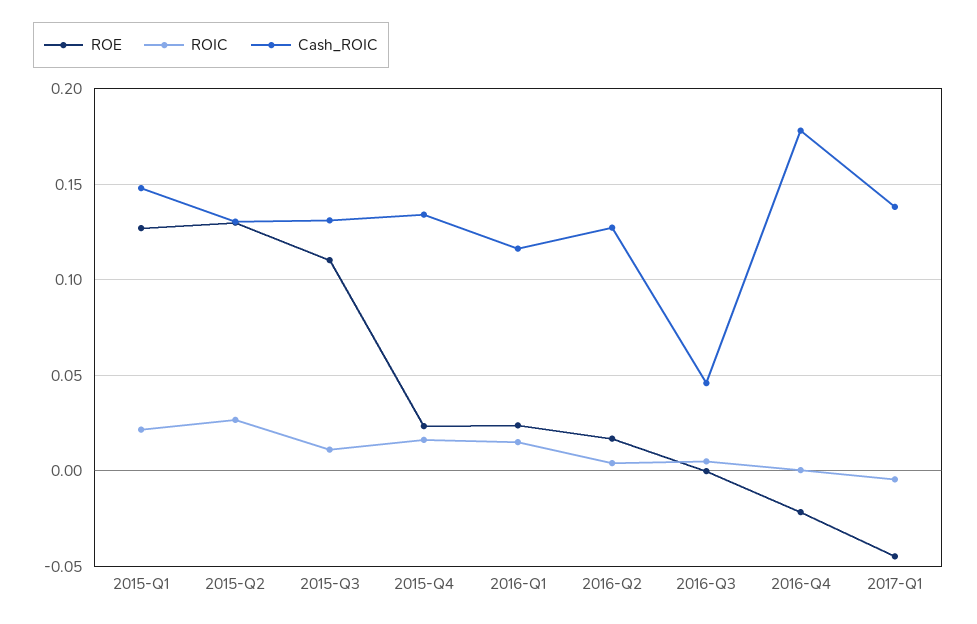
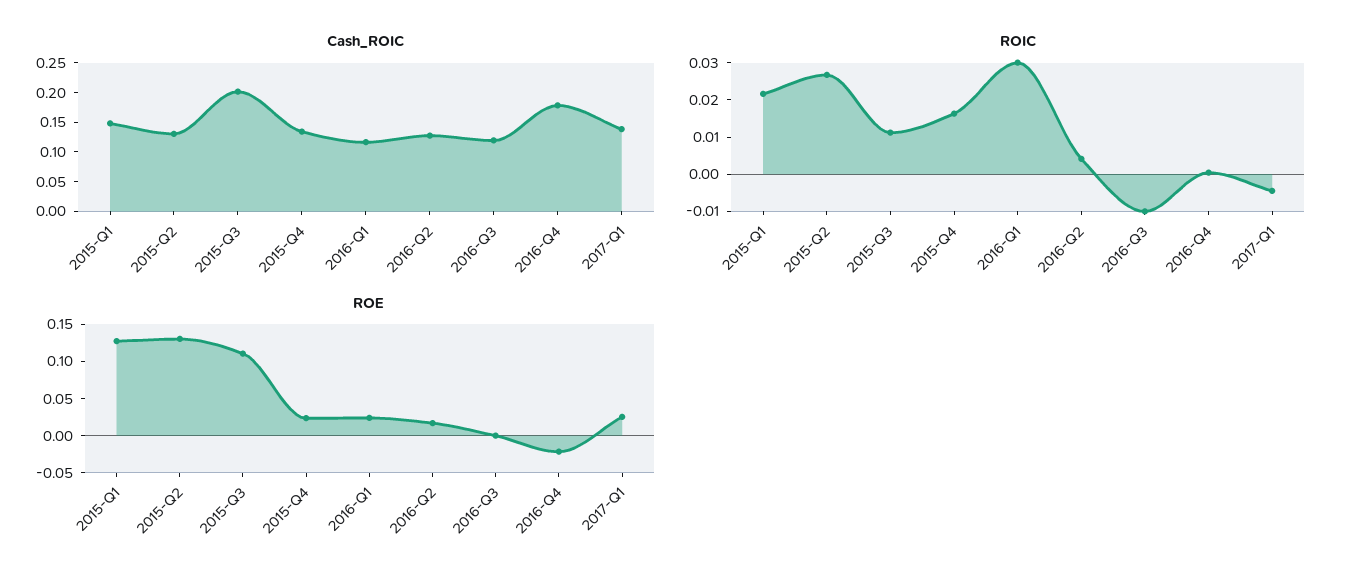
Cash_ROIC, 2015-Q3: 0.13 -> 0.2
ROIC, 2016-Q1: 0.015 -> 0.03
ROIC, 2016-Q3: 0.005 -> -0.01
Cash_ROIC, 2016-Q3: 0.045 -> 0.125
ROE, 2017-Q1: -0.045 -> 0.025

